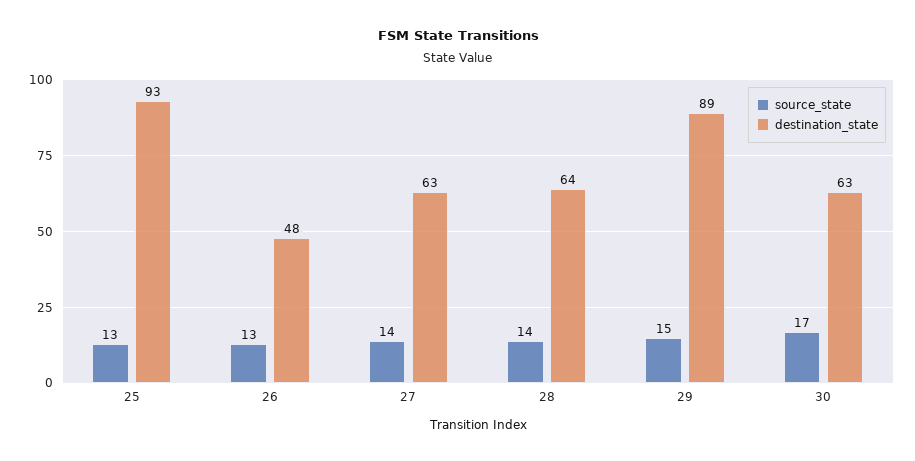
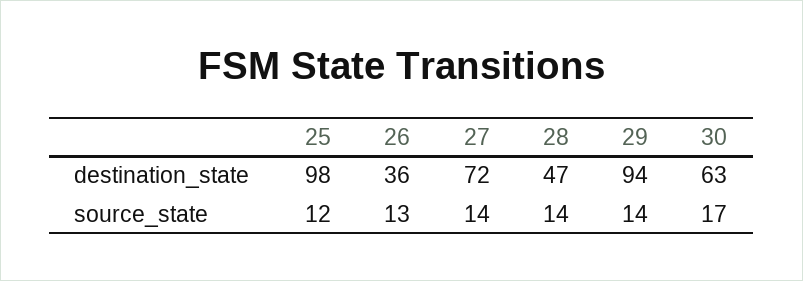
source_state, 25: 13 -> 12
destination_state, 25: 93 -> 98
destination_state, 26: 48 -> 36
destination_state, 27: 63 -> 72
destination_state, 28: 64 -> 47
source_state, 29: 15 -> 14
destination_state, 29: 89 -> 94

